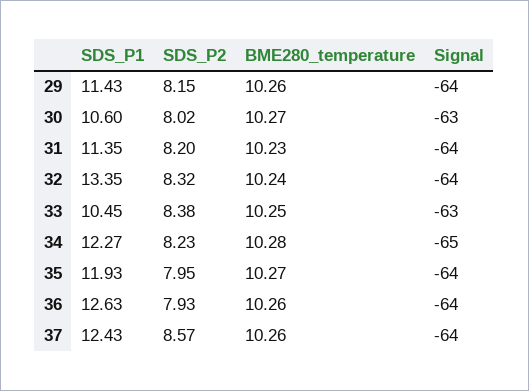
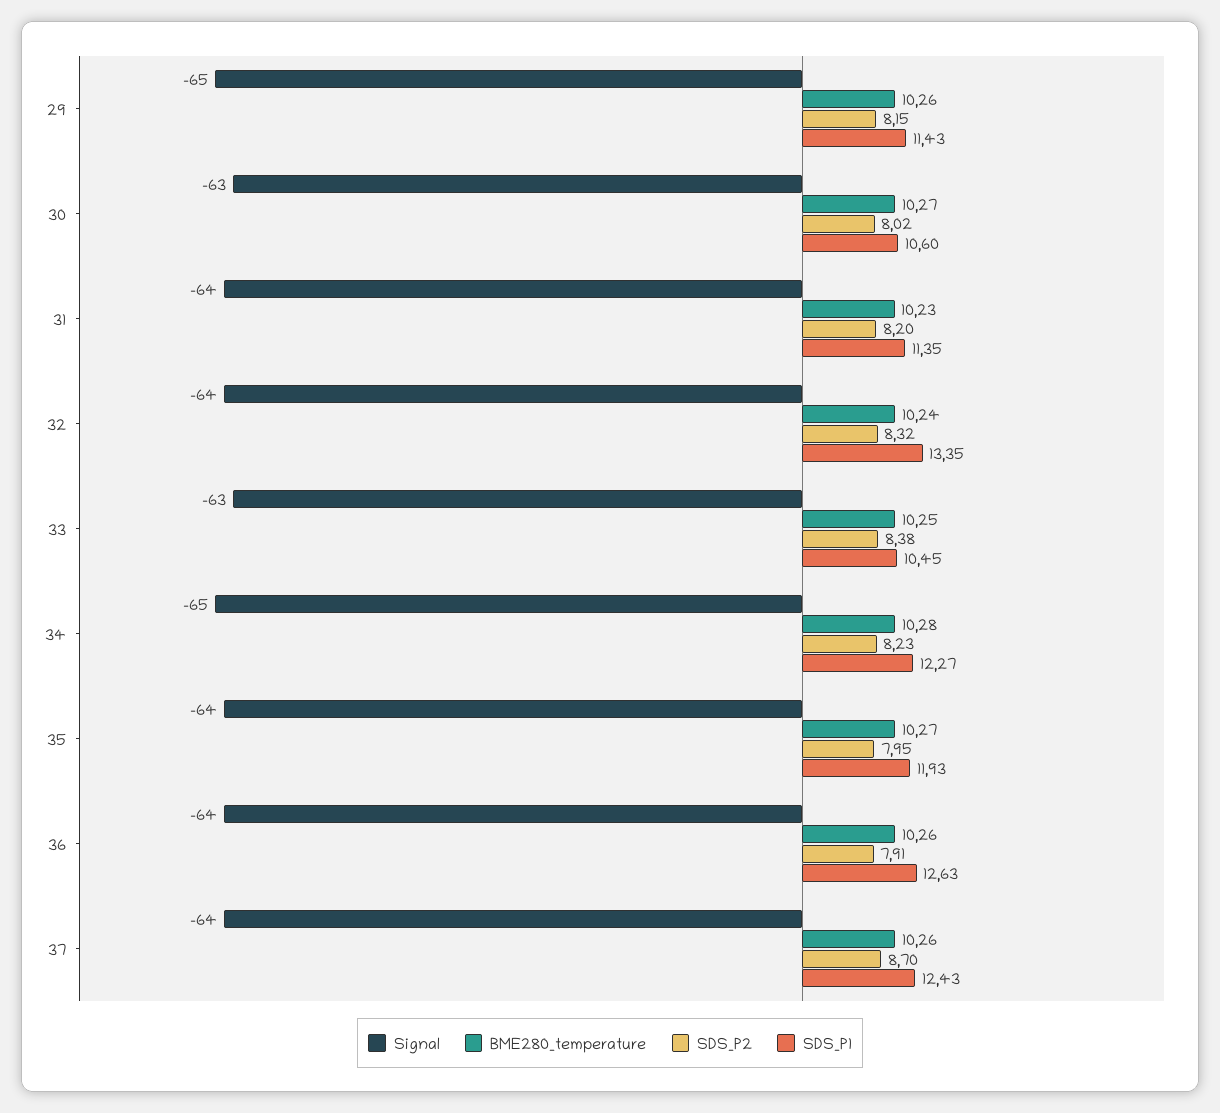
Signal, 29: -64 -> -65
SDS_P2, 36: 7.93 -> 7.91
SDS_P2, 37: 8.57 -> 8.7

